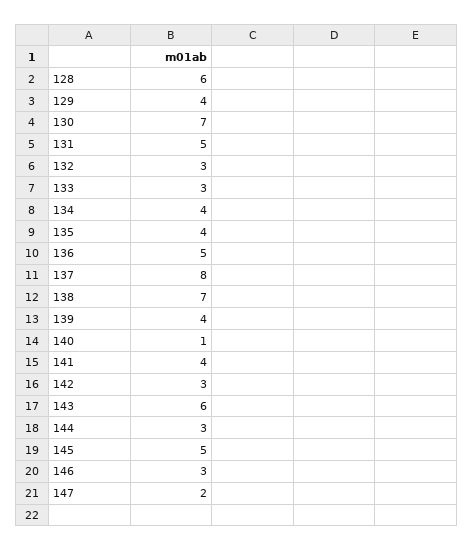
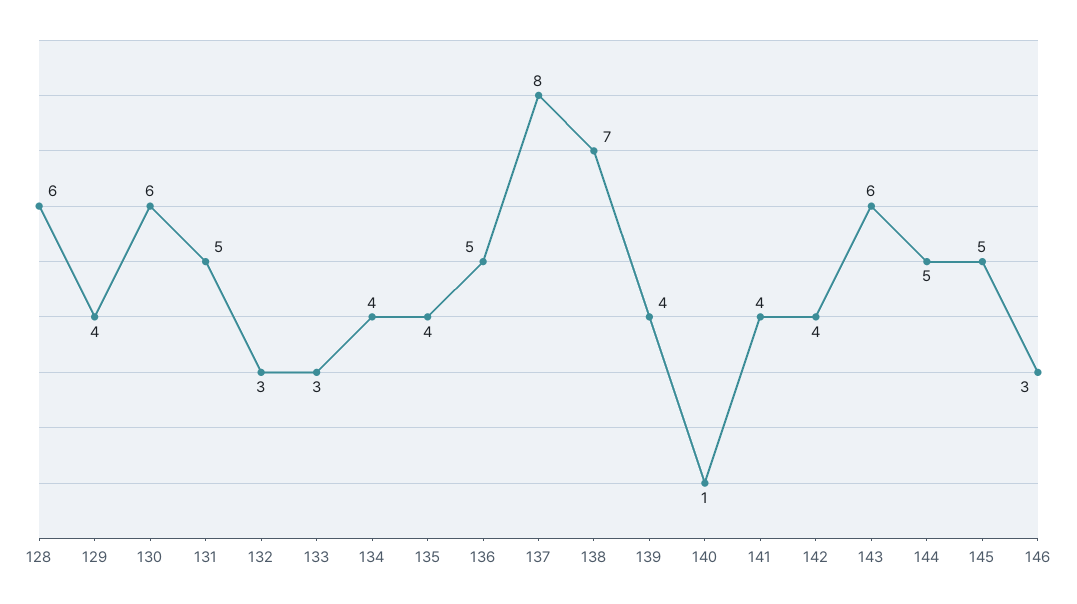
130: 7 -> 6
142: 3 -> 4
144: 3 -> 5
147: 2 -> none

